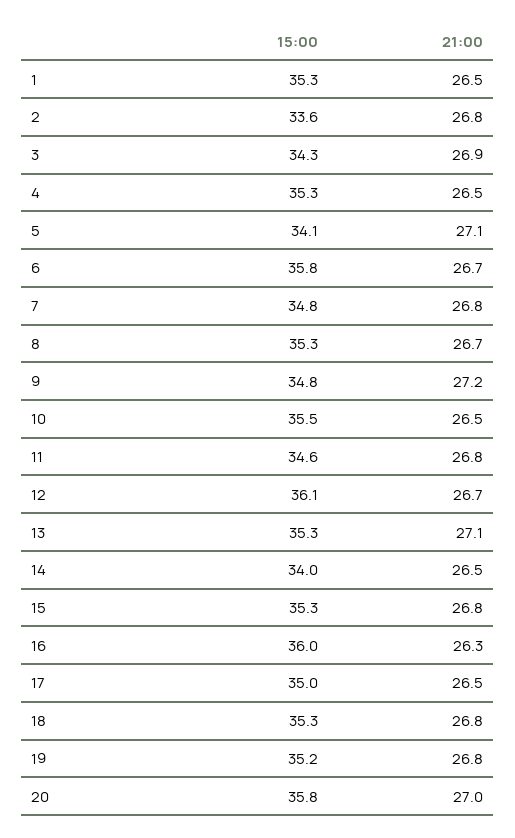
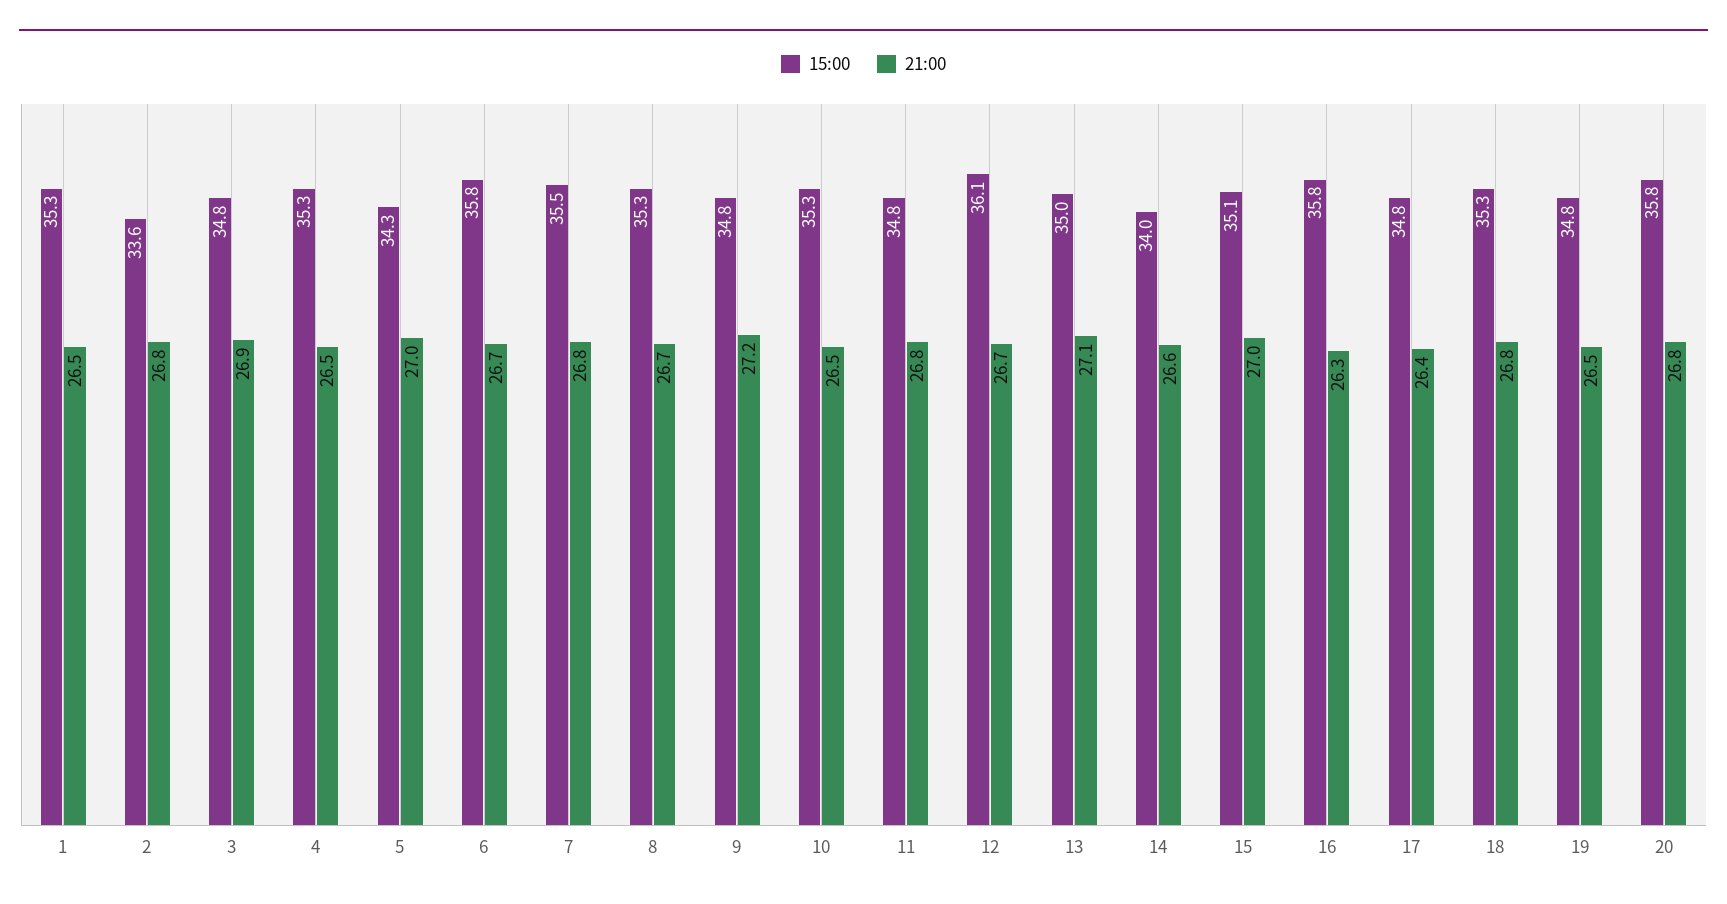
15:00, 3: 34.3 -> 34.8
15:00, 5: 34.1 -> 34.3
21:00, 5: 27.1 -> 27
15:00, 7: 34.8 -> 35.5
15:00, 10: 35.5 -> 35.3
15:00, 11: 34.6 -> 34.8
15:00, 13: 35.3 -> 35
21:00, 14: 26.5 -> 26.6
15:00, 15: 35.3 -> 35.1
21:00, 15: 26.8 -> 27
15:00, 16: 36 -> 35.8
15:00, 17: 35 -> 34.8
21:00, 17: 26.5 -> 26.4
15:00, 19: 35.2 -> 34.8
21:00, 19: 26.8 -> 26.5
21:00, 20: 27 -> 26.8

